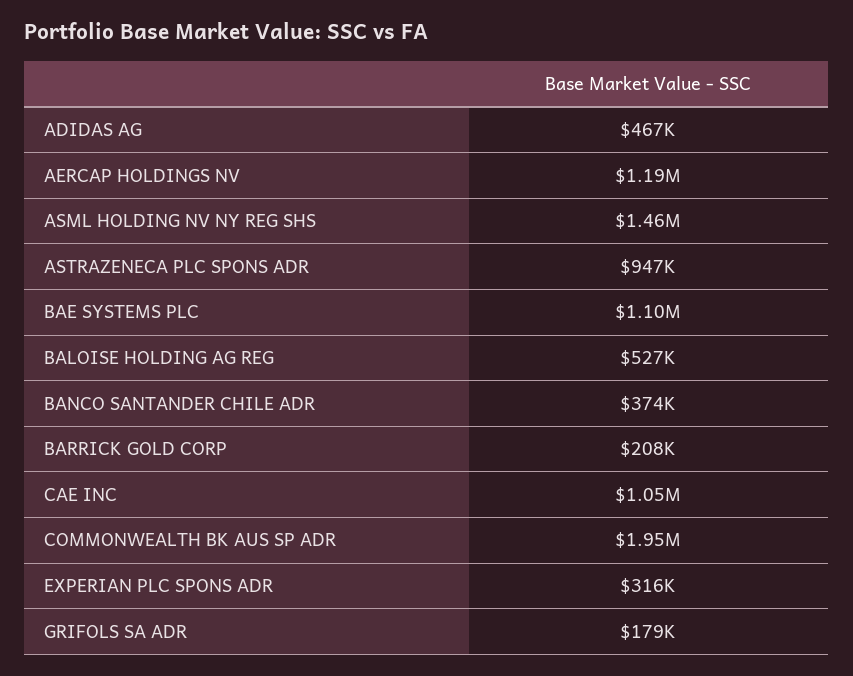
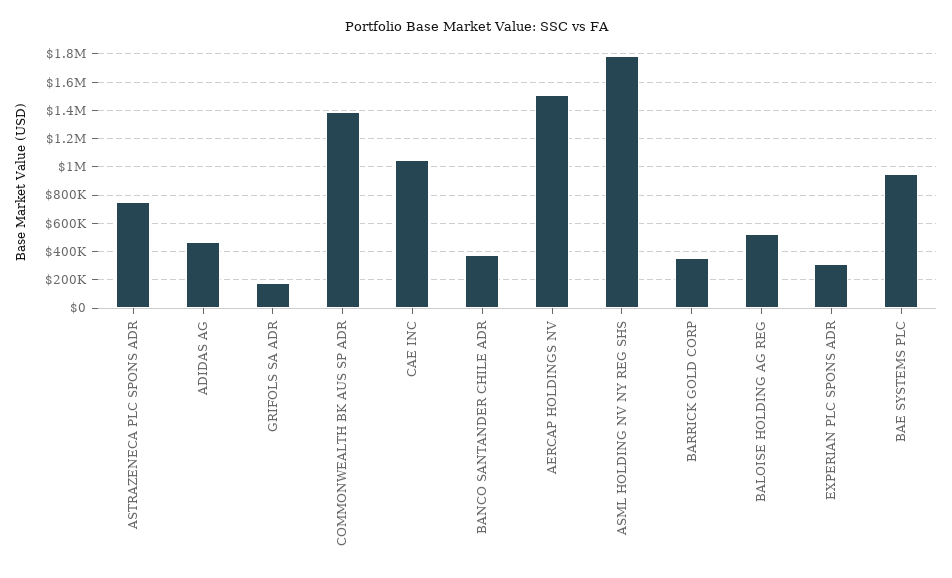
AERCAP HOLDINGS NV: 1190000 -> 1500000
ASML HOLDING NV NY REG SHS: 1460000 -> 1800000
ASTRAZENECA PLC SPONS ADR: 947000 -> 750000
BAE SYSTEMS PLC: 1100000 -> 950000
BARRICK GOLD CORP: 208000 -> 350000
COMMONWEALTH BK AUS SP ADR: 1950000 -> 1400000

